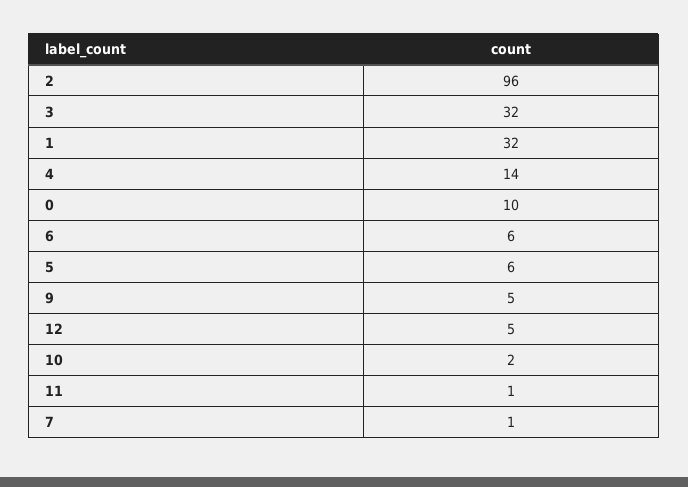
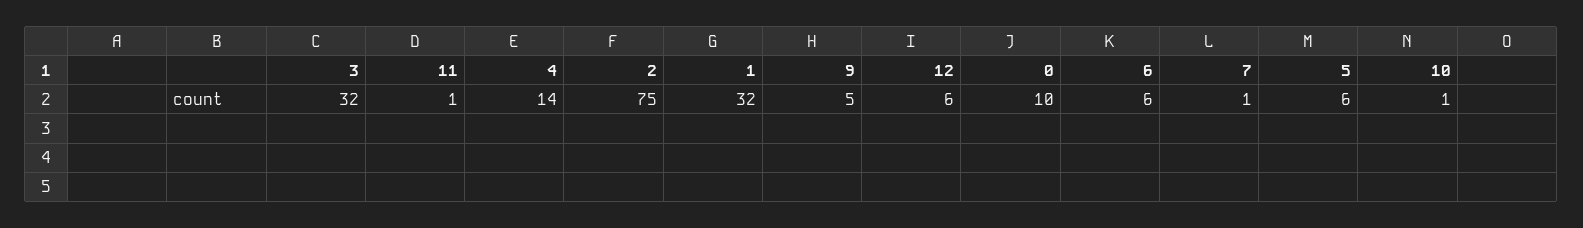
2: 96 -> 75
12: 5 -> 6
10: 2 -> 1

